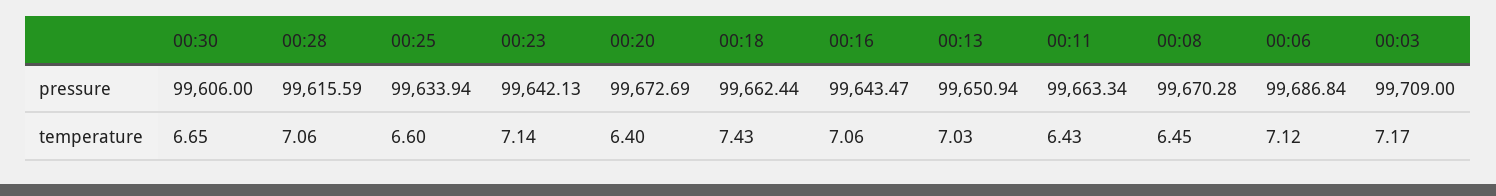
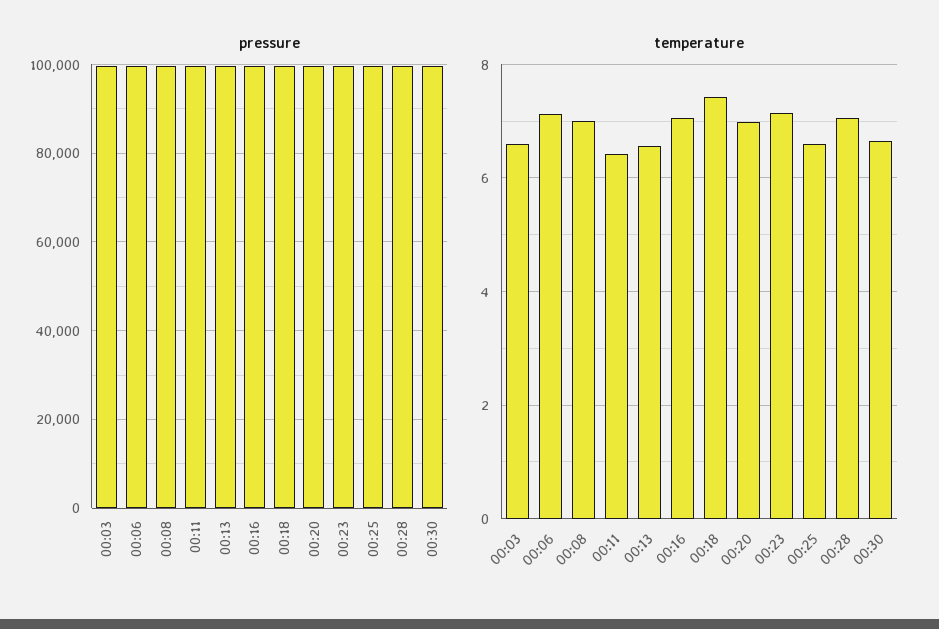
temperature, 00:20: 6.4 -> 7
temperature, 00:13: 7.03 -> 6.6
temperature, 00:08: 6.45 -> 7
temperature, 00:03: 7.17 -> 6.6

